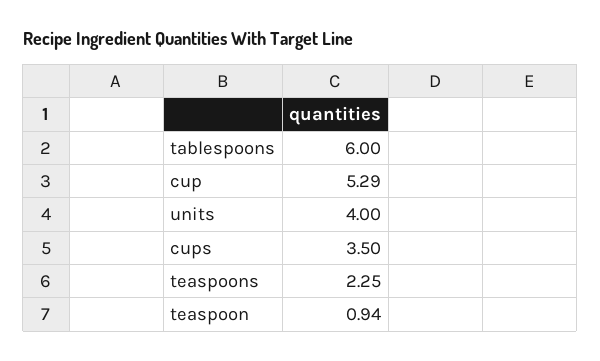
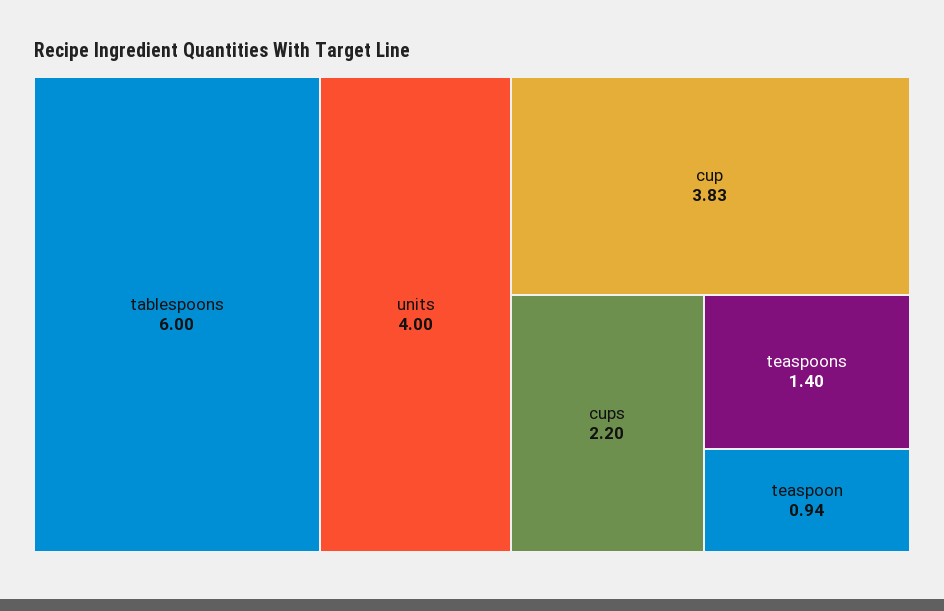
cup: 5.29 -> 3.83
cups: 3.5 -> 2.2
teaspoons: 2.25 -> 1.4

